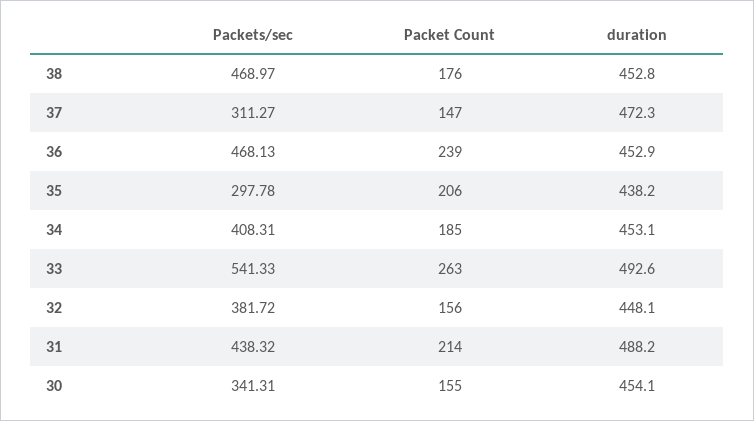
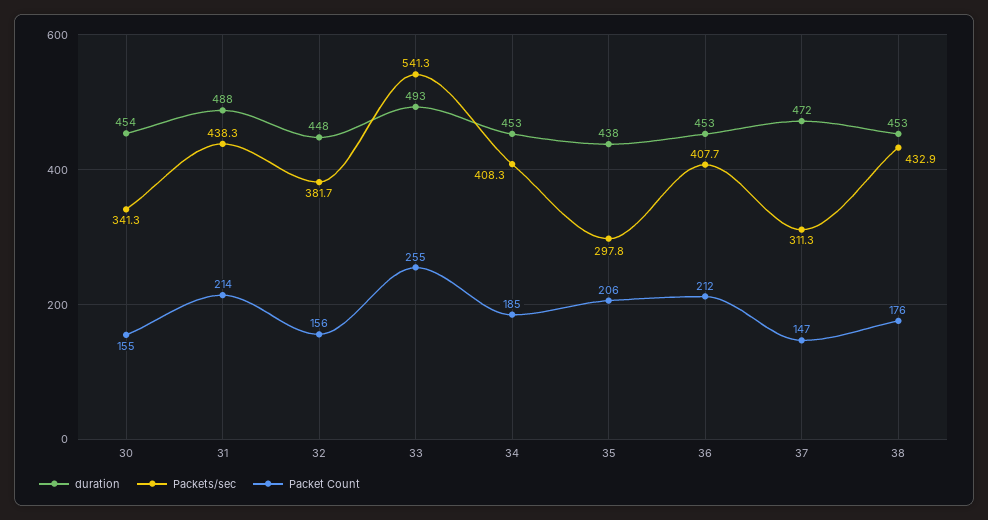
Packets/sec, 38: 468.97 -> 432.9
Packets/sec, 36: 468.13 -> 407.7
Packet Count, 36: 239 -> 212
Packet Count, 33: 263 -> 255

